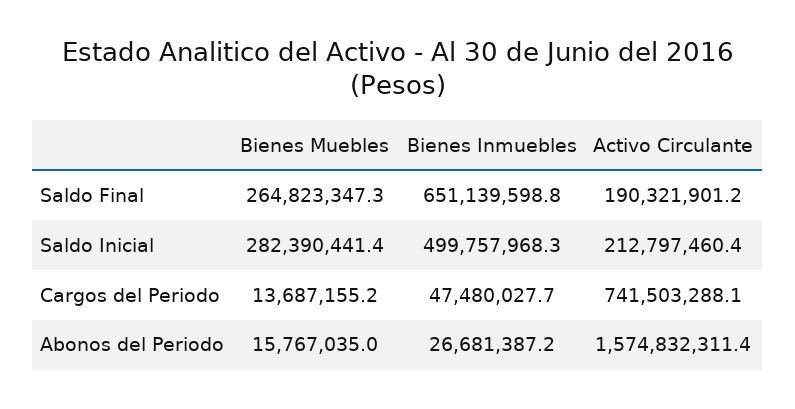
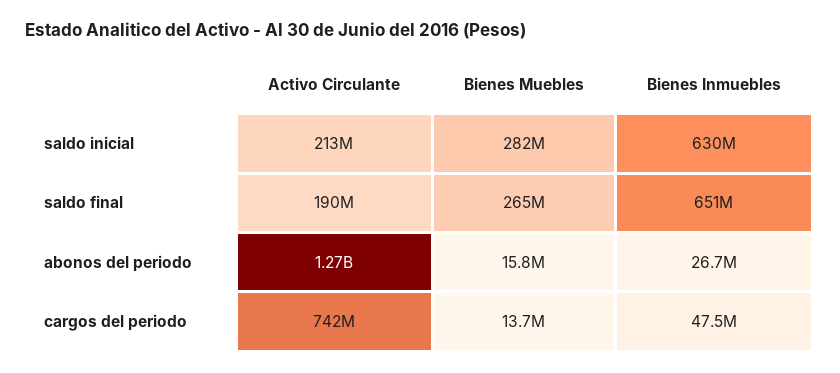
Bienes Inmuebles, Saldo Inicial: 499757968.3 -> 630000000
Activo Circulante, Abonos del Periodo: 1574832311.4 -> 1270000000

